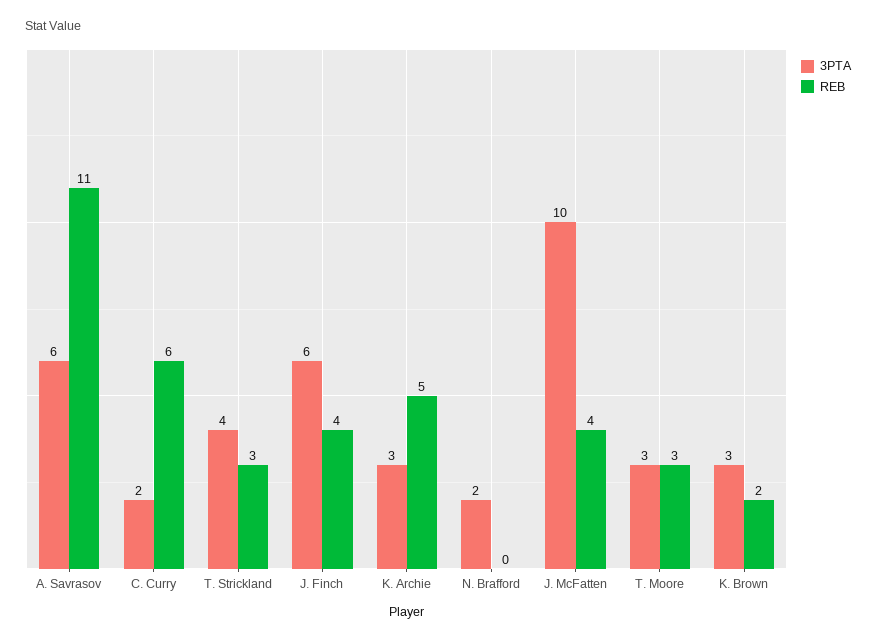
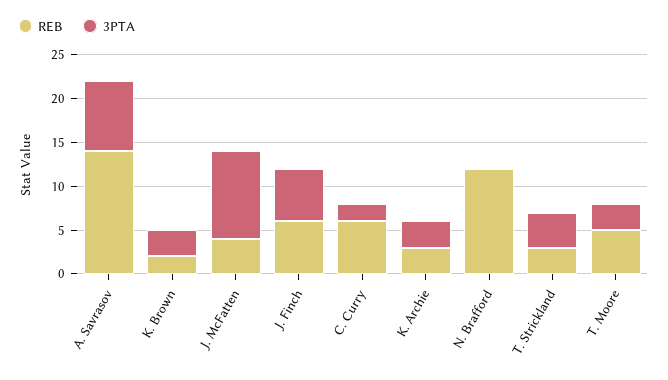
3PTA, A. Savrasov: 6 -> 8
REB, A. Savrasov: 11 -> 14
REB, J. Finch: 4 -> 6
REB, K. Archie: 5 -> 3
3PTA, N. Brafford: 2 -> 0
REB, N. Brafford: 0 -> 12
REB, T. Moore: 3 -> 5

